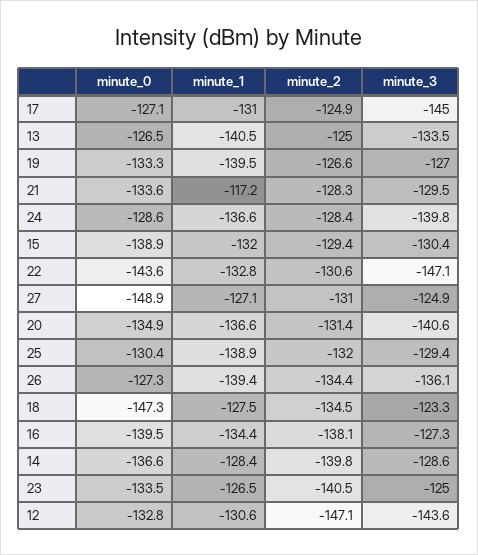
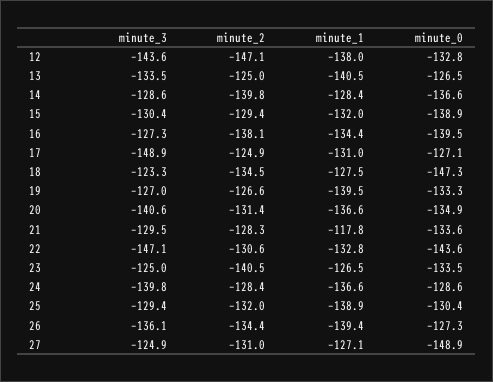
minute_3, 17: -145 -> -148.9
minute_1, 21: -117.2 -> -117.8
minute_1, 12: -130.6 -> -138

